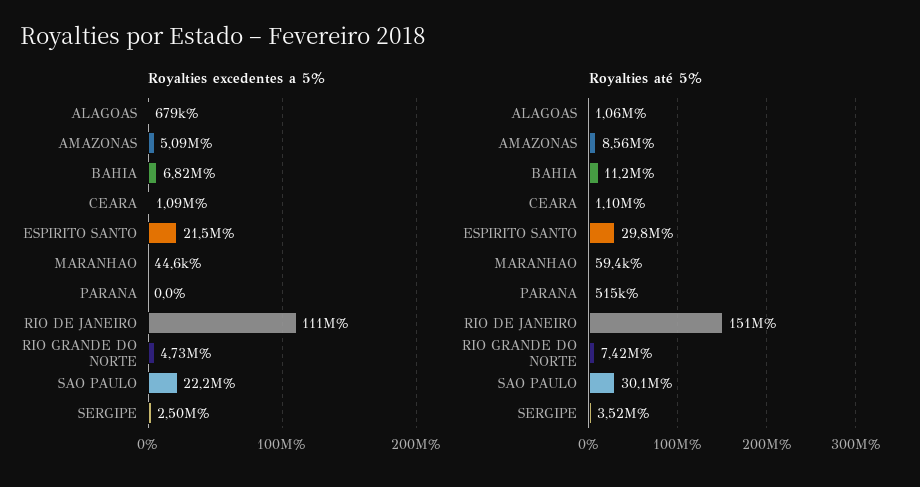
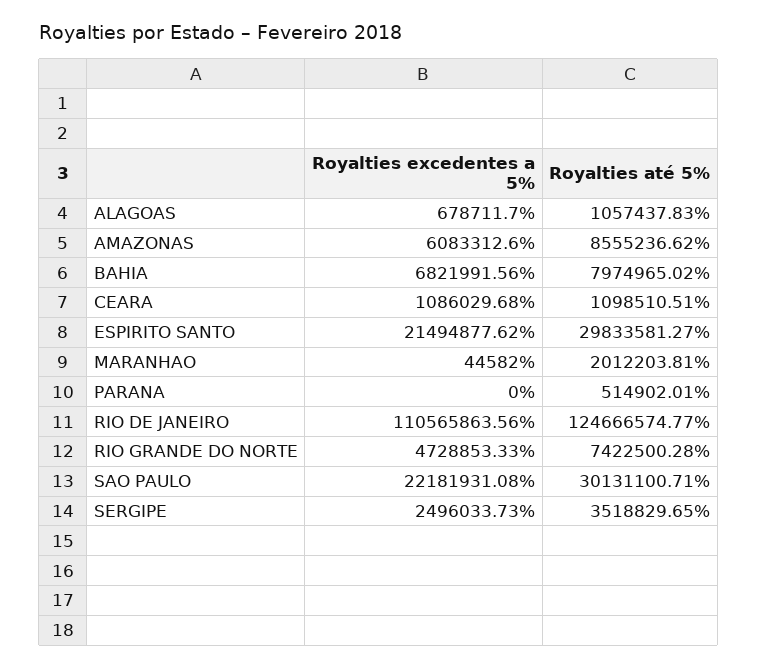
Royalties excedentes a 5%, AMAZONAS: 5090000 -> 6083312.6
Royalties até 5%, BAHIA: 11200000 -> 7974965.02
Royalties até 5%, MARANHAO: 59400 -> 2012203.81
Royalties até 5%, RIO DE JANEIRO: 151000000 -> 124666574.77

